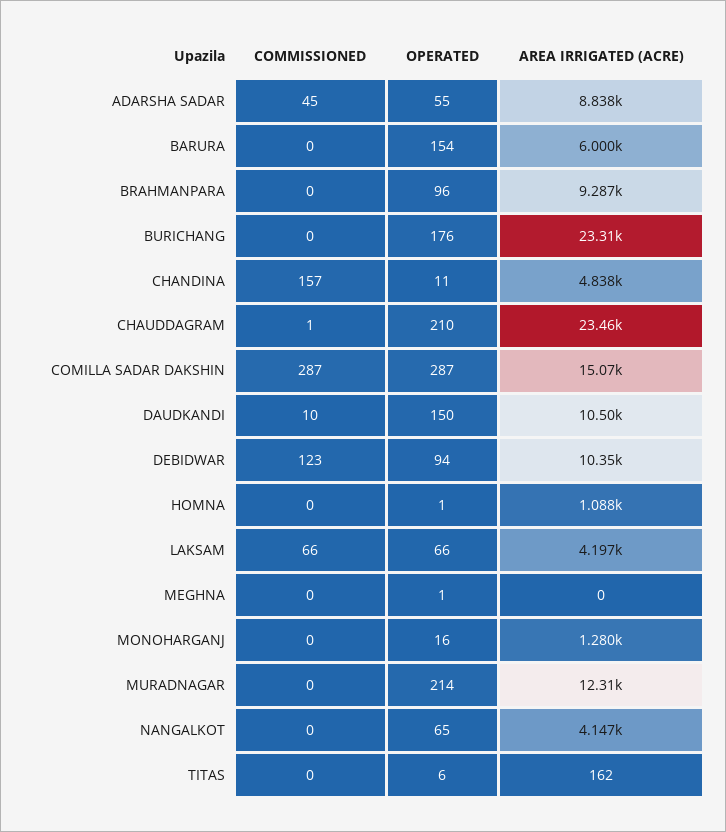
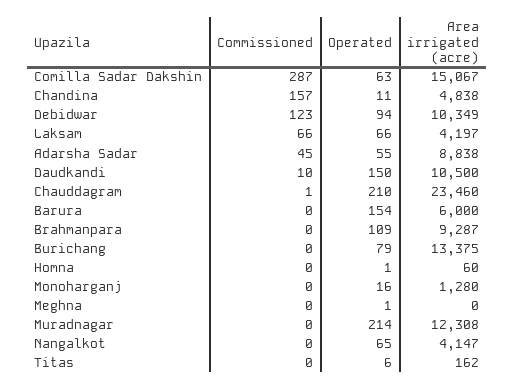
OPERATED, BRAHMANPARA: 96 -> 109
OPERATED, BURICHANG: 176 -> 79
AREA IRRIGATED (ACRE), BURICHANG: 23310 -> 13375
OPERATED, COMILLA SADAR DAKSHIN: 287 -> 63
AREA IRRIGATED (ACRE), HOMNA: 1088 -> 60

